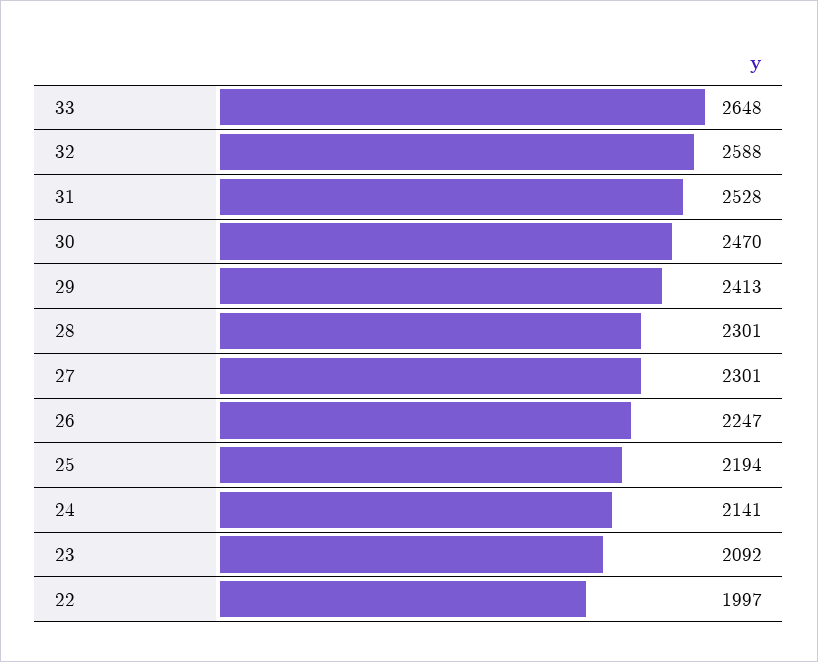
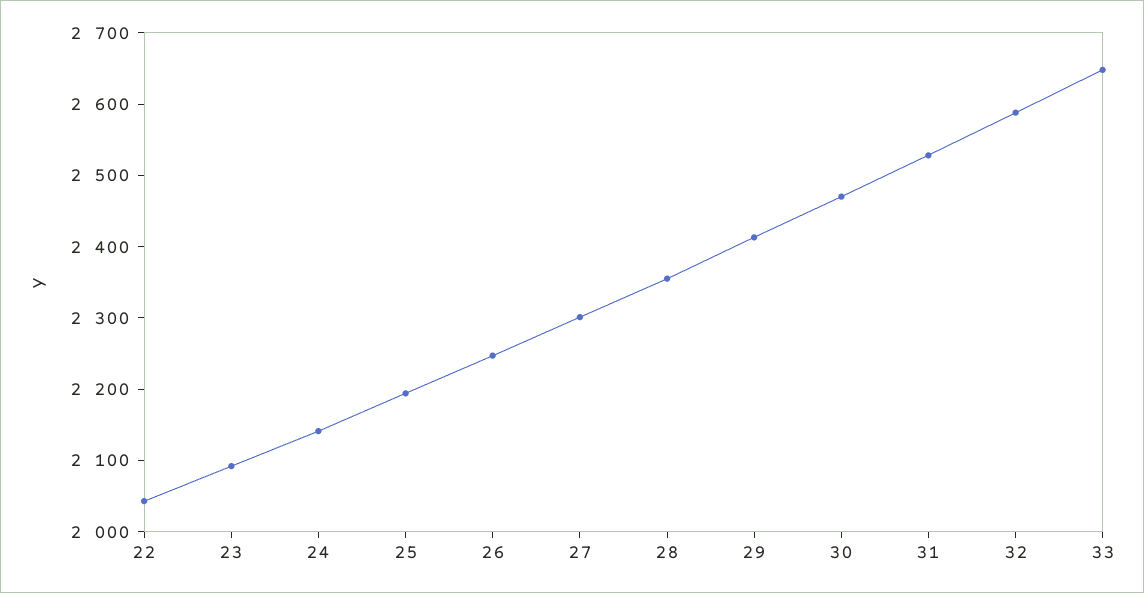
28: 2301 -> 2360
22: 1997 -> 2040

